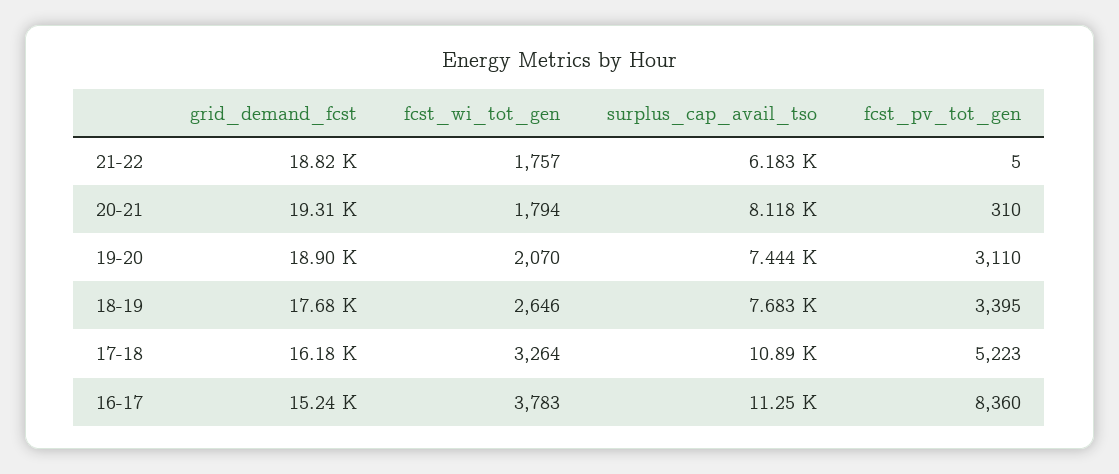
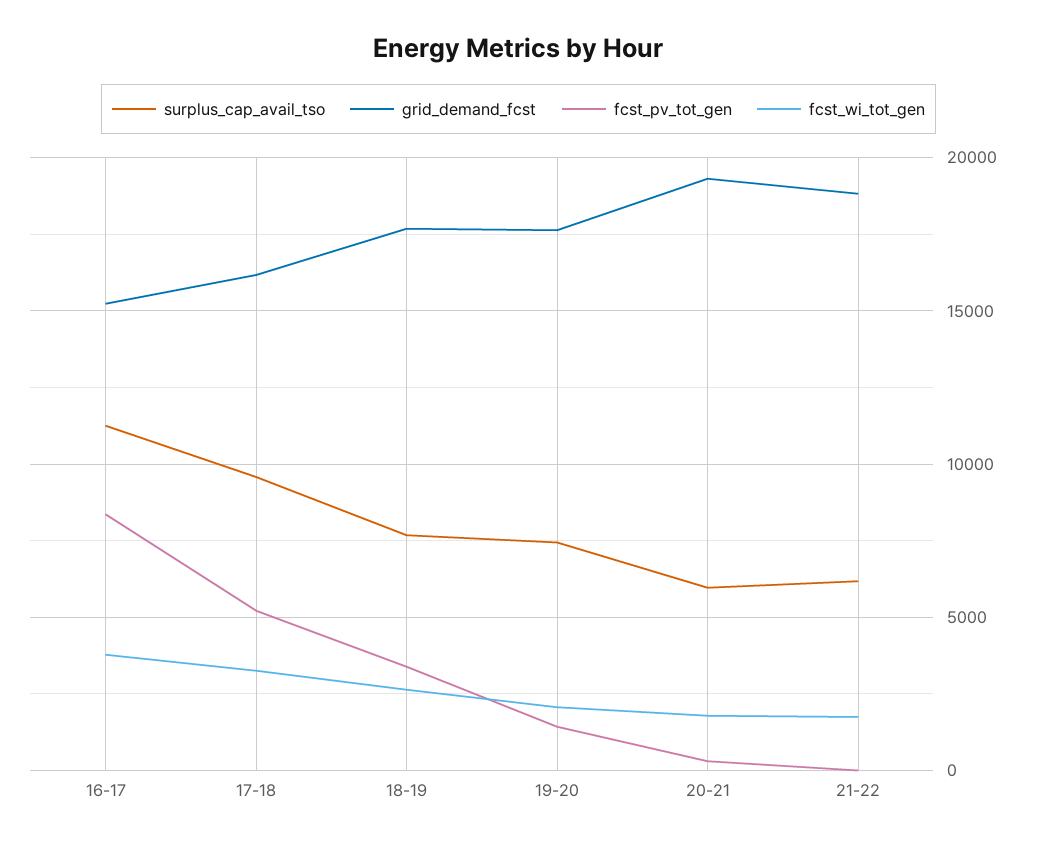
surplus_cap_avail_tso, 20-21: 8118 -> 6000
grid_demand_fcst, 19-20: 18900 -> 17500
fcst_pv_tot_gen, 19-20: 3110 -> 1500
surplus_cap_avail_tso, 17-18: 10890 -> 9500

